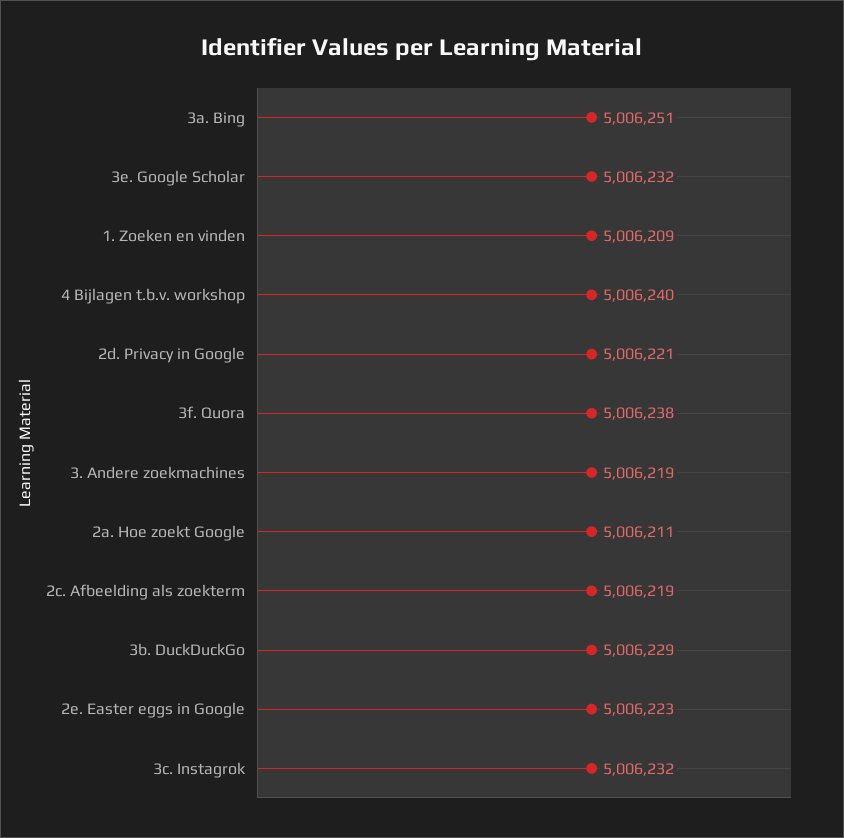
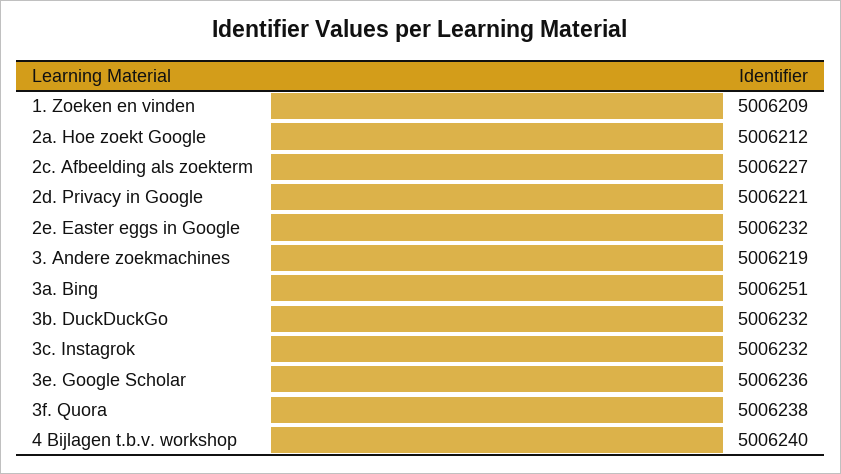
3e. Google Scholar: 5006232 -> 5006236
2a. Hoe zoekt Google: 5006211 -> 5006212
2c. Afbeelding als zoekterm: 5006219 -> 5006227
3b. DuckDuckGo: 5006229 -> 5006232
2e. Easter eggs in Google: 5006223 -> 5006232

